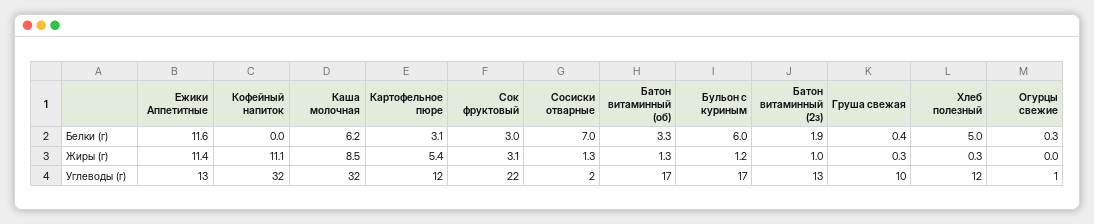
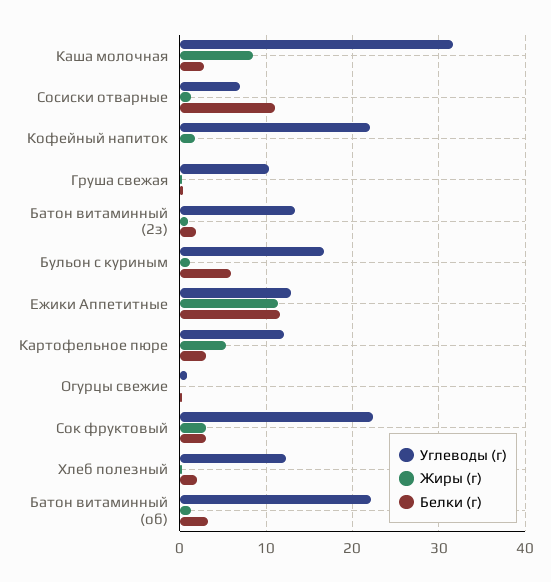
Белки (г), Каша молочная: 6.2 -> 3
Белки (г), Сосиски отварные: 7 -> 11
Белки (г), Хлеб полезный: 5 -> 2
Жиры (г), Кофейный напиток: 11.1 -> 2
Углеводы (г), Кофейный напиток: 32 -> 22
Углеводы (г), Сосиски отварные: 2 -> 7
Углеводы (г), Батон витаминный (об): 17 -> 22

